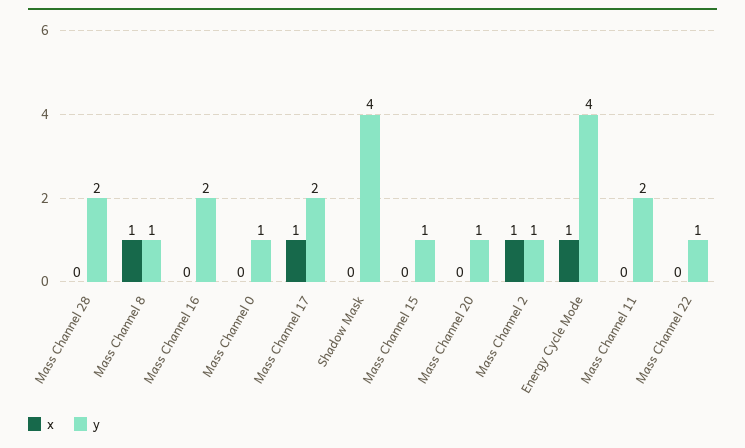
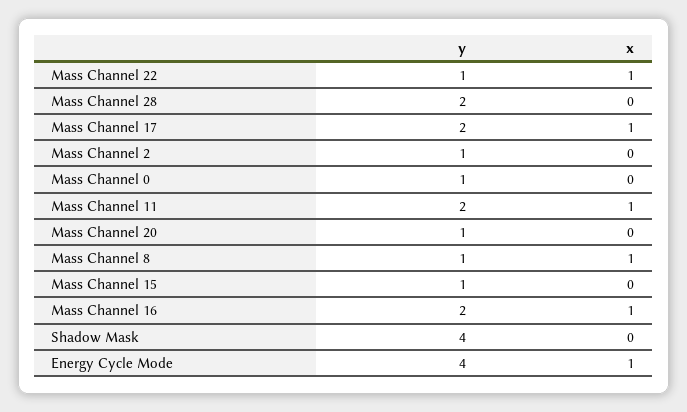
x, Mass Channel 16: 0 -> 1
x, Mass Channel 2: 1 -> 0
x, Mass Channel 11: 0 -> 1
x, Mass Channel 22: 0 -> 1

